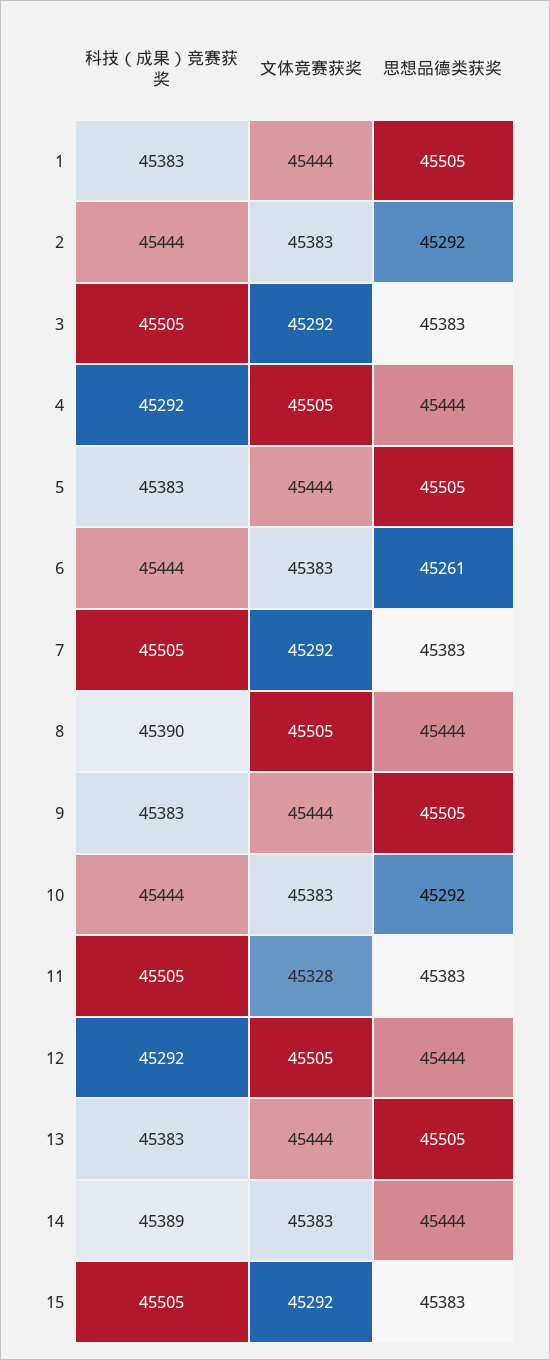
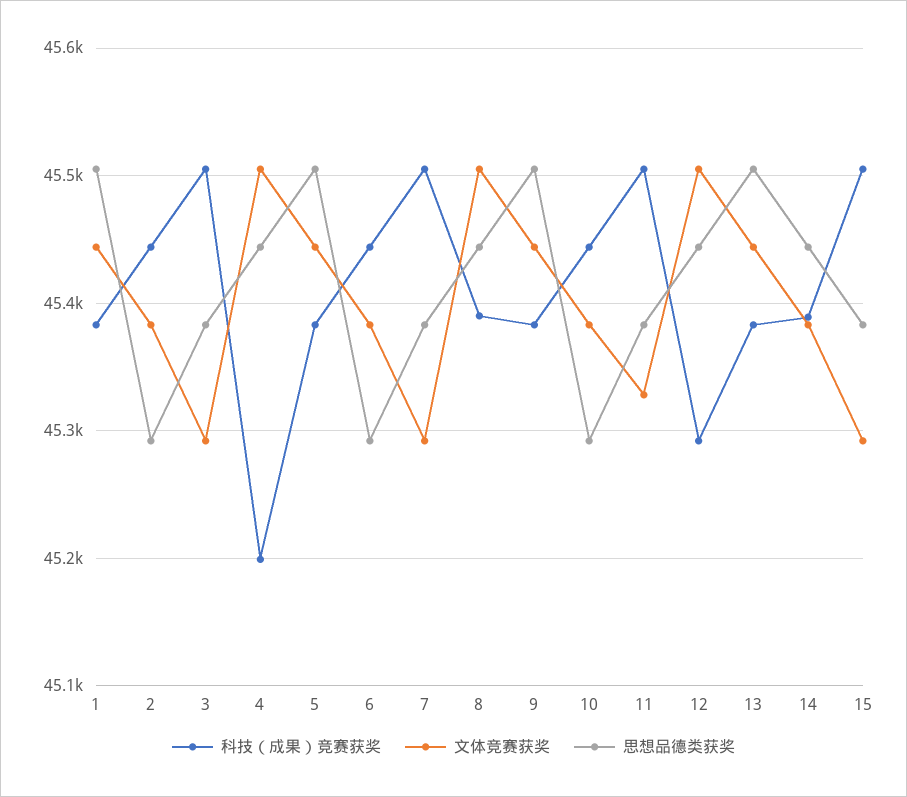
科技（成果）竞赛获奖, 4: 45292 -> 45200
思想品德类获奖, 6: 45261 -> 45290

